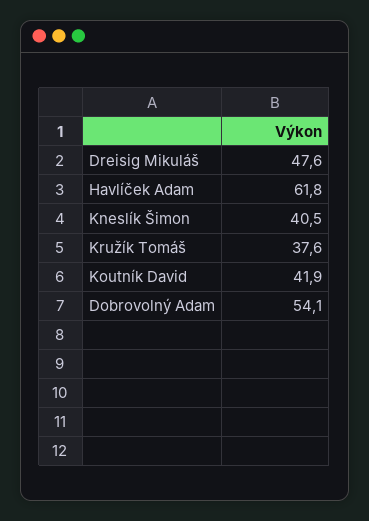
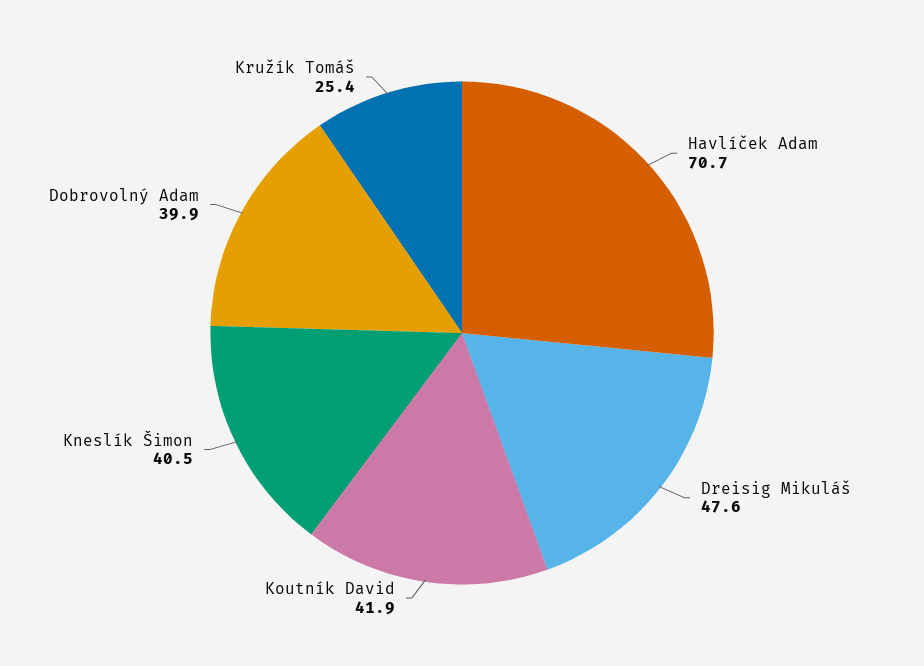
Havlíček Adam: 61.8 -> 70.7
Kružík Tomáš: 37.6 -> 25.4
Dobrovolný Adam: 54.1 -> 39.9

